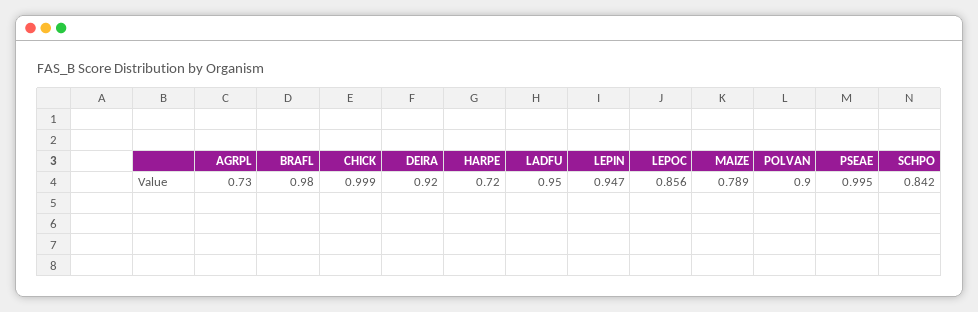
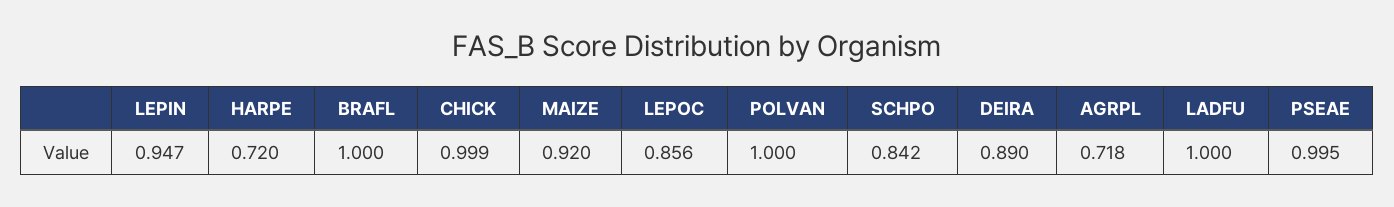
AGRPL: 0.73 -> 0.718
BRAFL: 0.98 -> 1
DEIRA: 0.92 -> 0.89
LADFU: 0.95 -> 1
MAIZE: 0.789 -> 0.92
POLVAN: 0.9 -> 1

